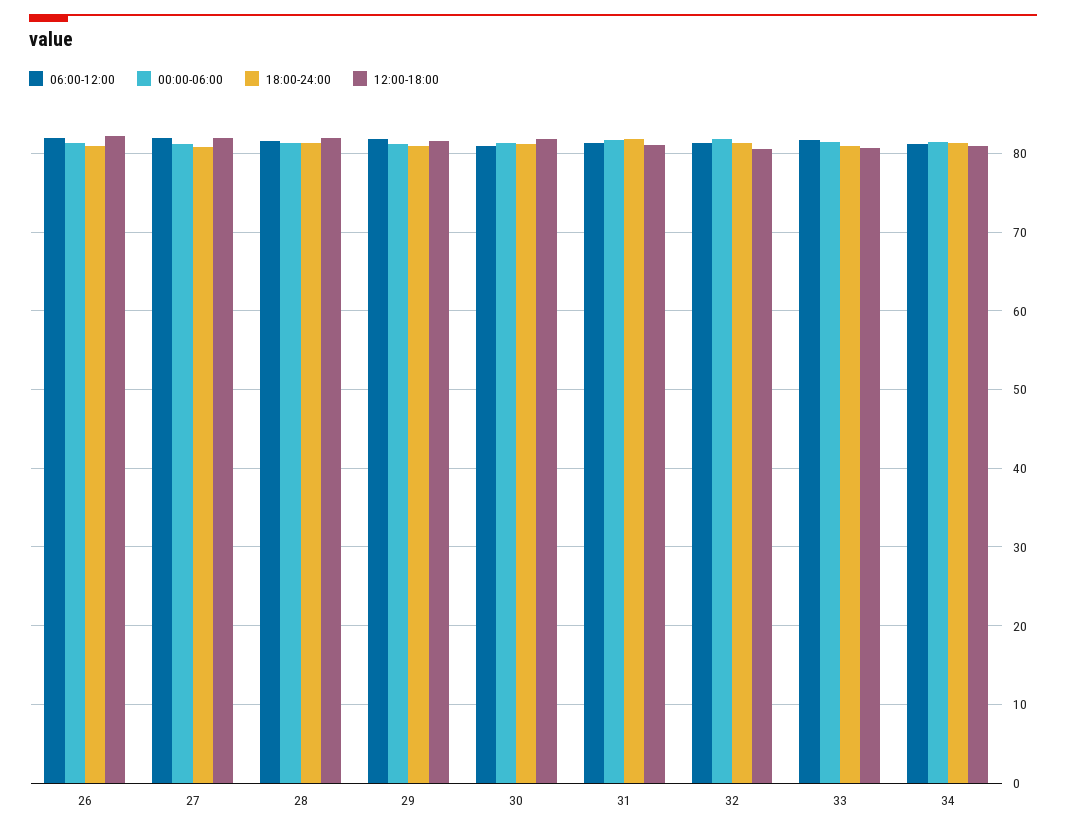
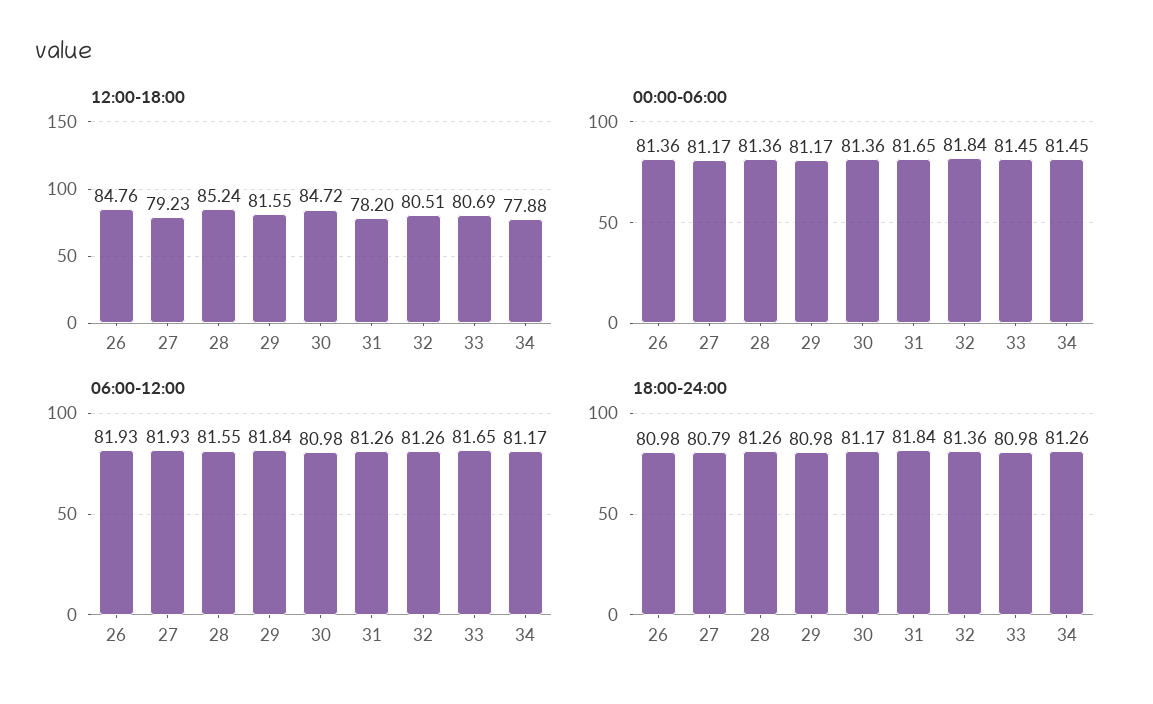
12:00-18:00, 26: 82 -> 84.76
12:00-18:00, 27: 82 -> 79.23
12:00-18:00, 28: 82 -> 85.24
12:00-18:00, 30: 82 -> 84.72
12:00-18:00, 31: 81 -> 78.2
12:00-18:00, 34: 81 -> 77.88

